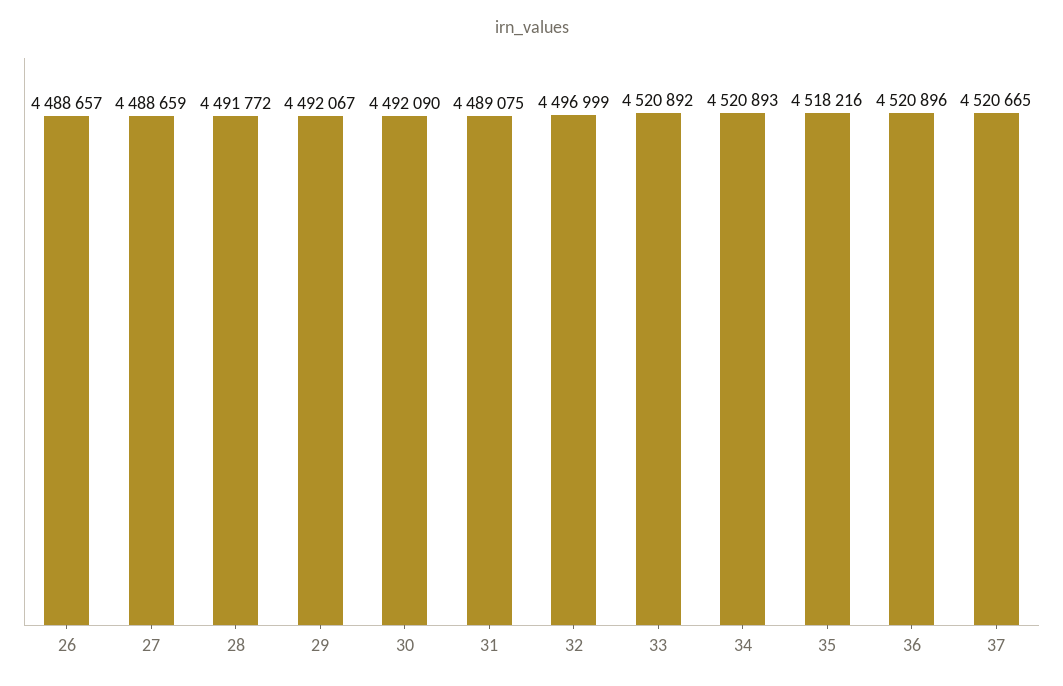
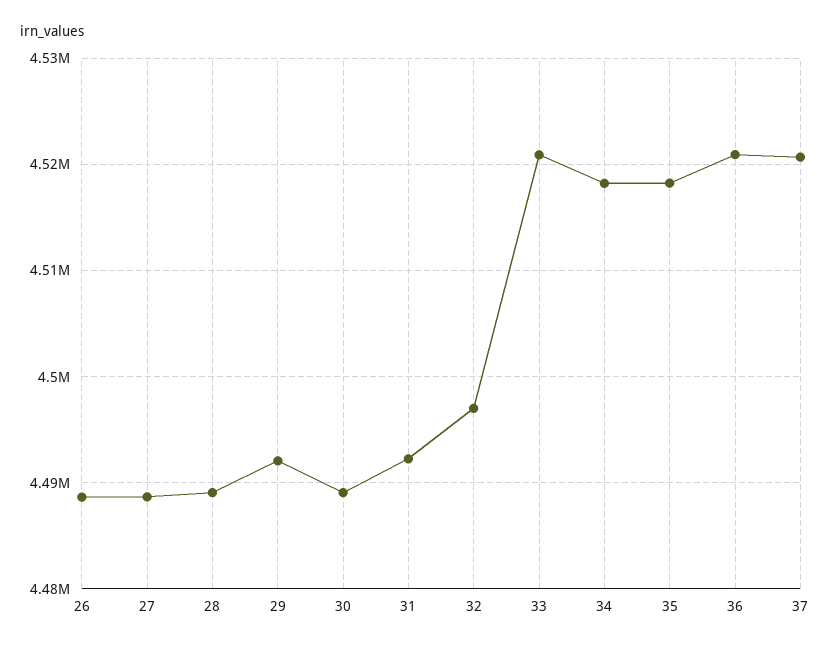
28: 4491772 -> 4489000
30: 4492090 -> 4489000
31: 4489075 -> 4492000
34: 4520893 -> 4518000

